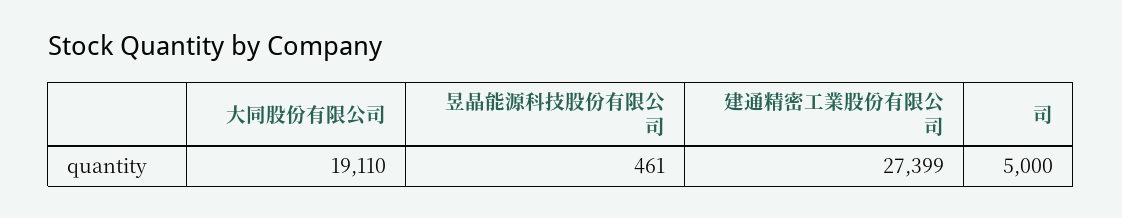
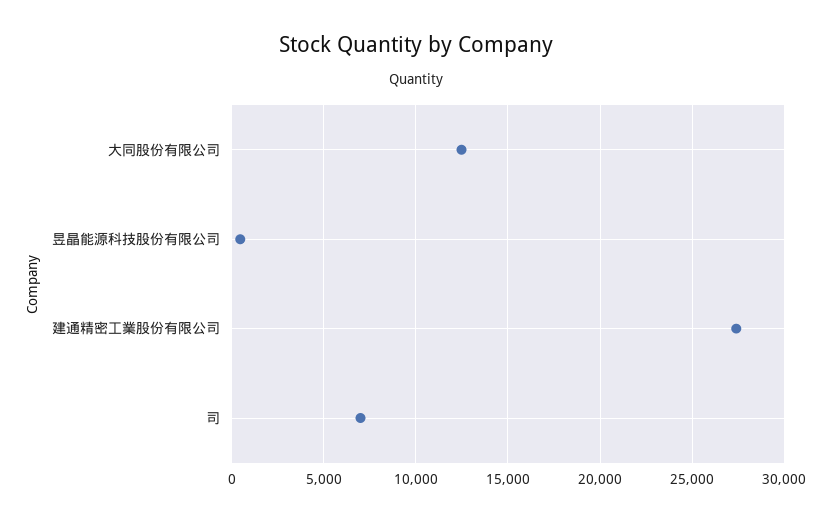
大同股份有限公司: 19110 -> 12500
司: 5000 -> 7000

